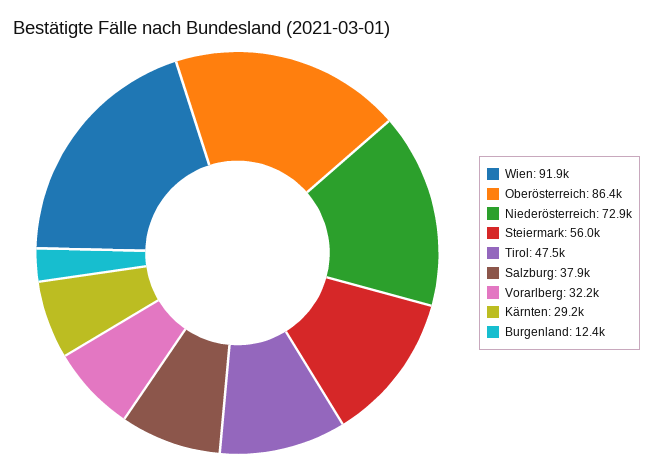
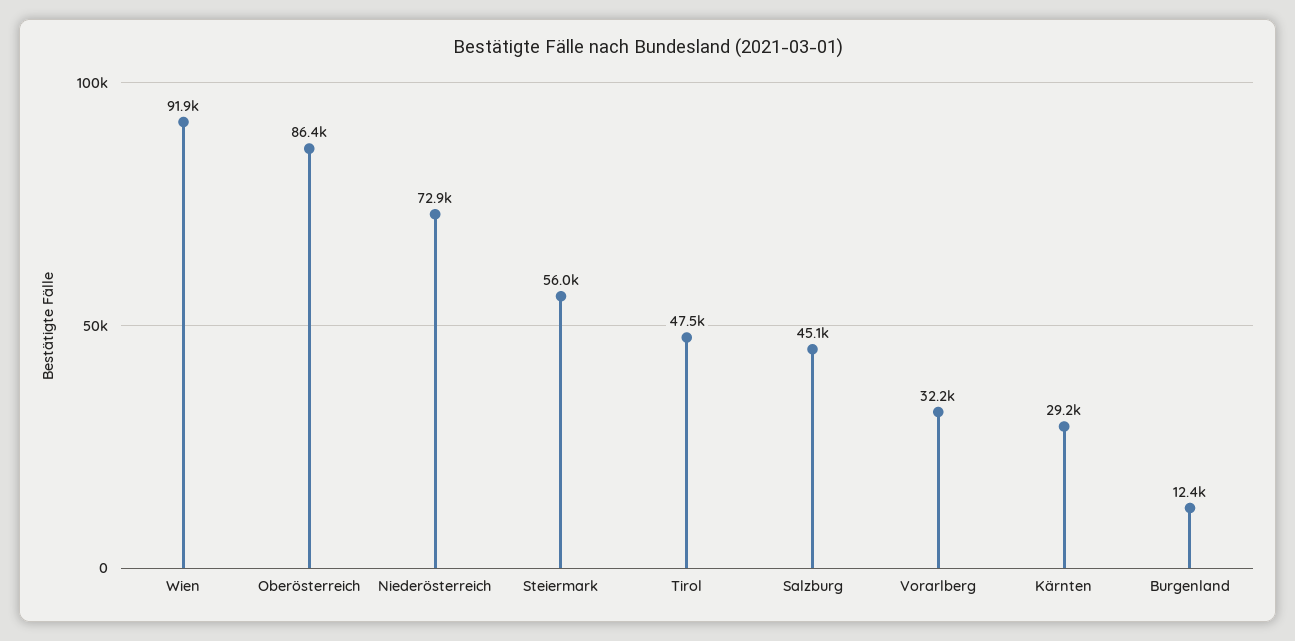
Salzburg: 37900 -> 45100

